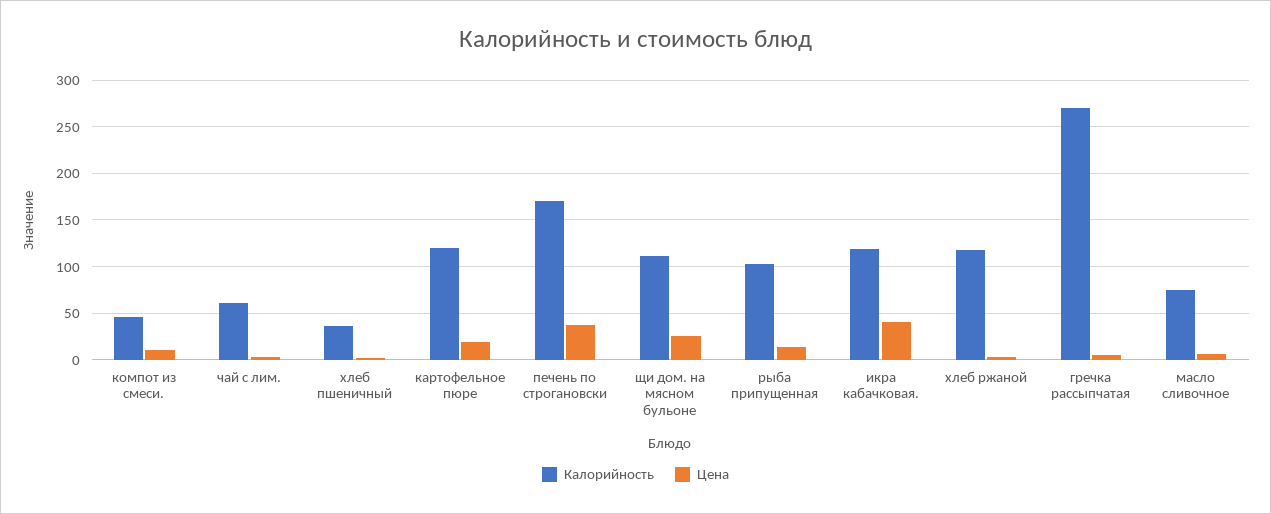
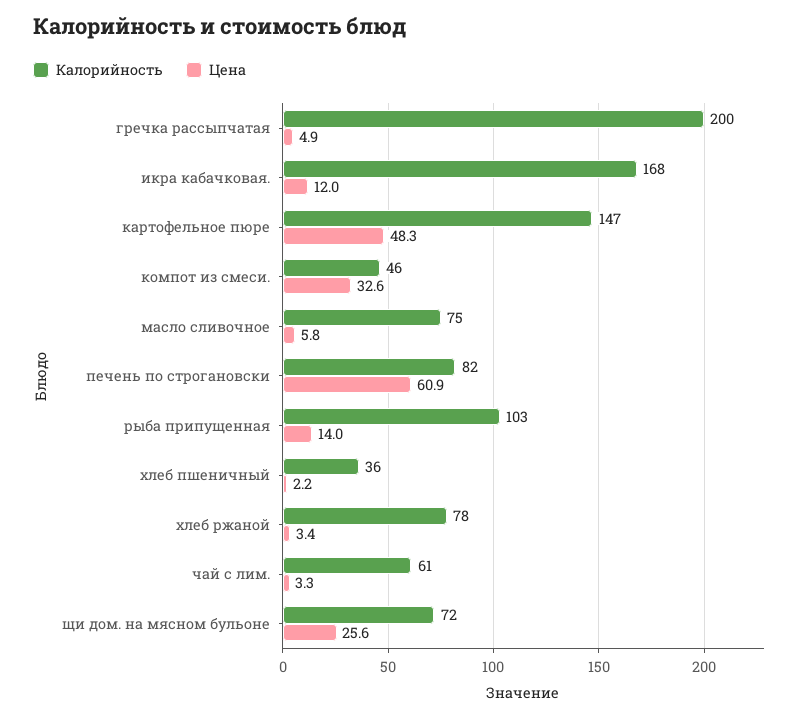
Цена, компот из смеси.: 10 -> 32.6
Калорийность, картофельное пюре: 120 -> 147
Цена, картофельное пюре: 20 -> 48.3
Калорийность, печень по строгановски: 170 -> 82
Цена, печень по строгановски: 40 -> 60.9
Калорийность, щи дом. на мясном бульоне: 110 -> 72
Калорийность, икра кабачковая.: 120 -> 168
Цена, икра кабачковая.: 40 -> 12
Калорийность, хлеб ржаной: 120 -> 78
Калорийность, гречка рассыпчатая: 270 -> 200

